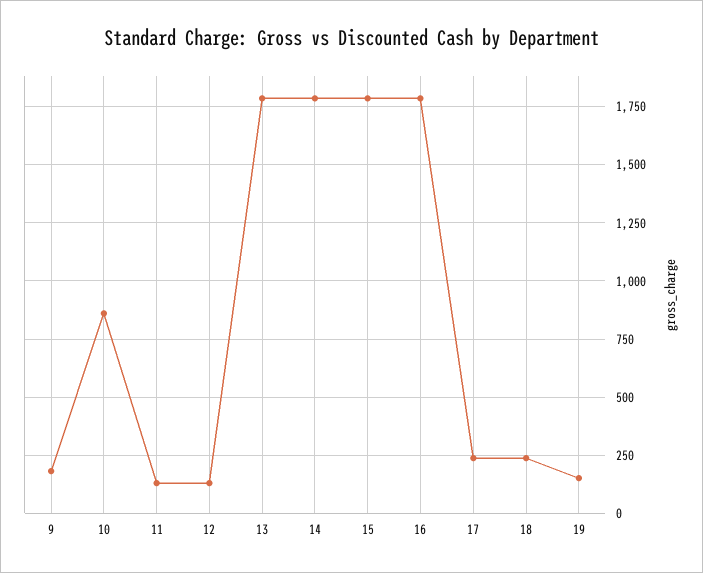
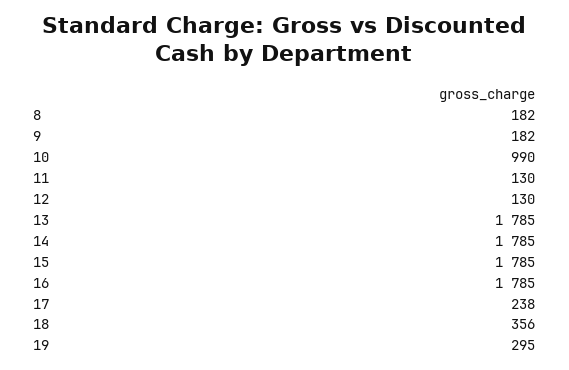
10: 850 -> 990
18: 250 -> 356
19: 150 -> 295
8: none -> 182

